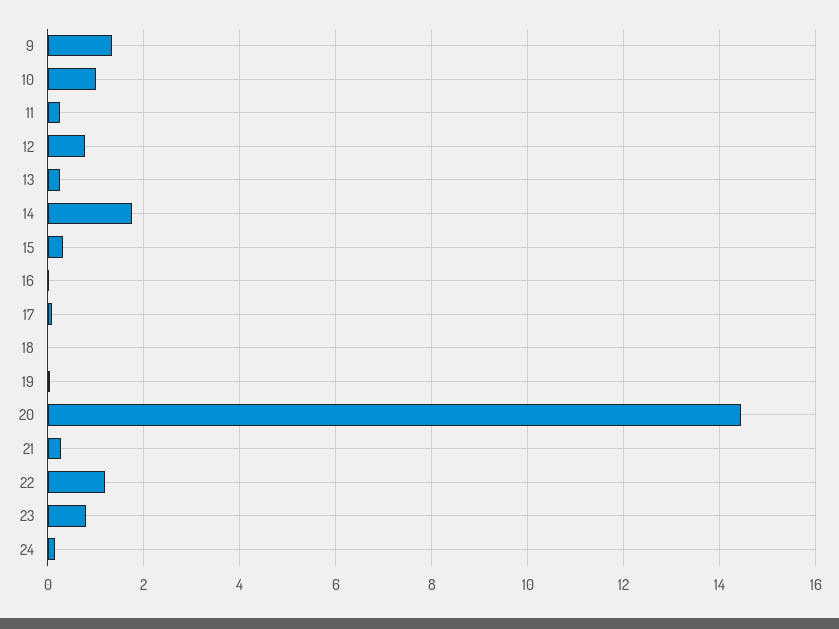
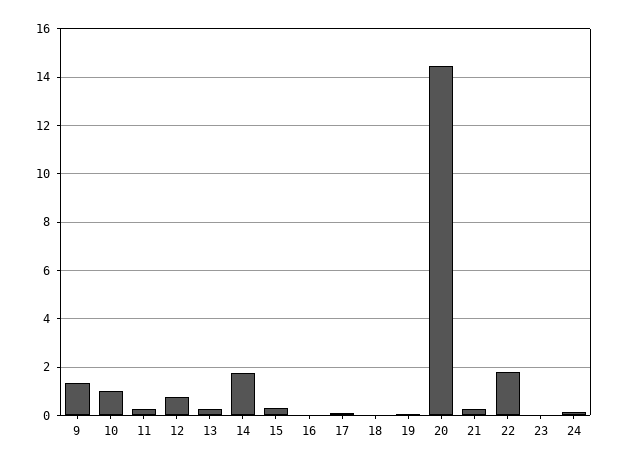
22: 1.2 -> 1.75
23: 0.8 -> 0

